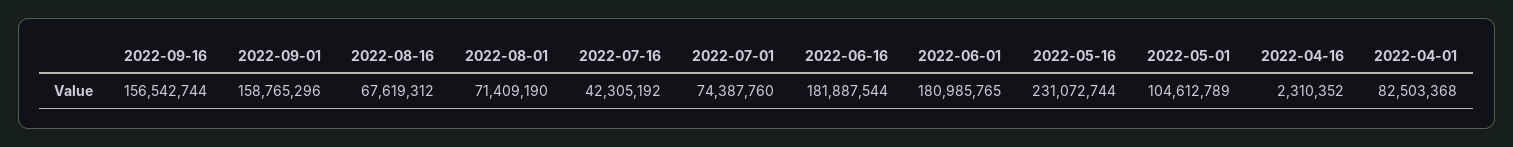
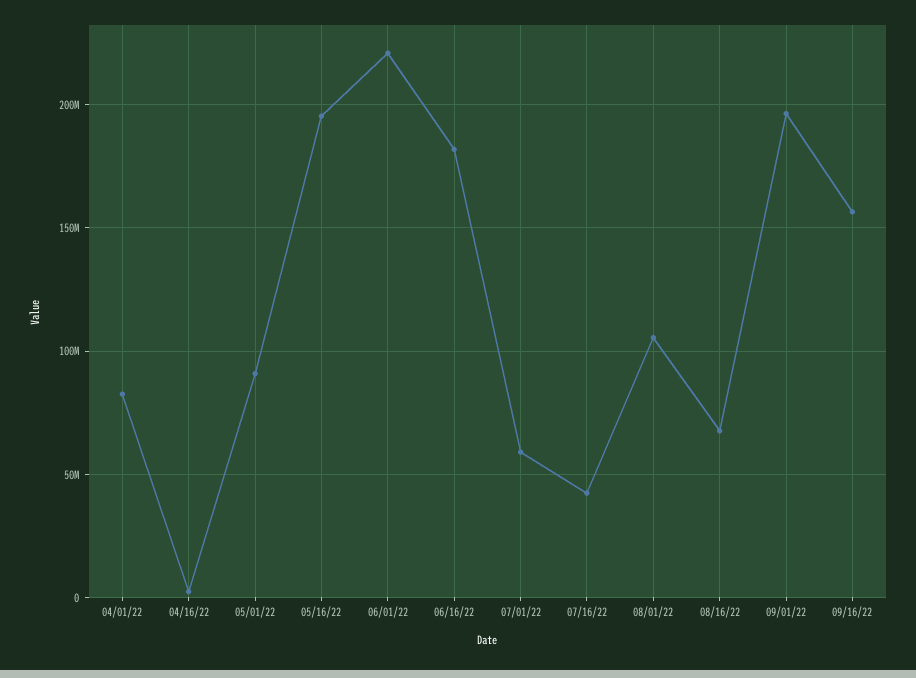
2022-09-01: 158765296 -> 195000000
2022-08-01: 71409190 -> 105000000
2022-07-01: 74387760 -> 60000000
2022-06-01: 180985765 -> 220000000
2022-05-16: 231072744 -> 195000000
2022-05-01: 104612789 -> 90000000

